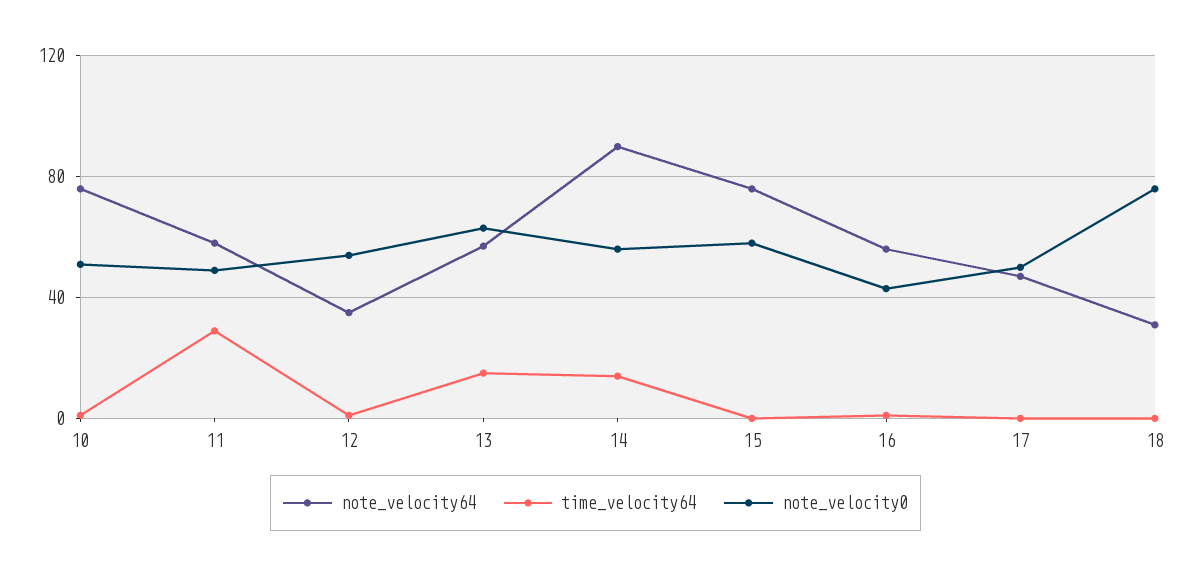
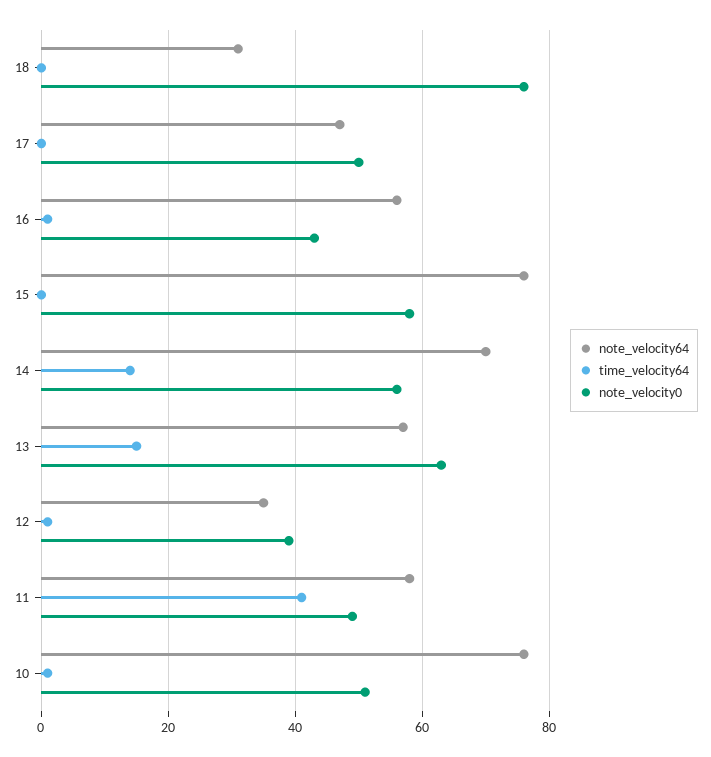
time_velocity64, 11: 30 -> 40
note_velocity0, 12: 55 -> 40
note_velocity64, 14: 90 -> 70

